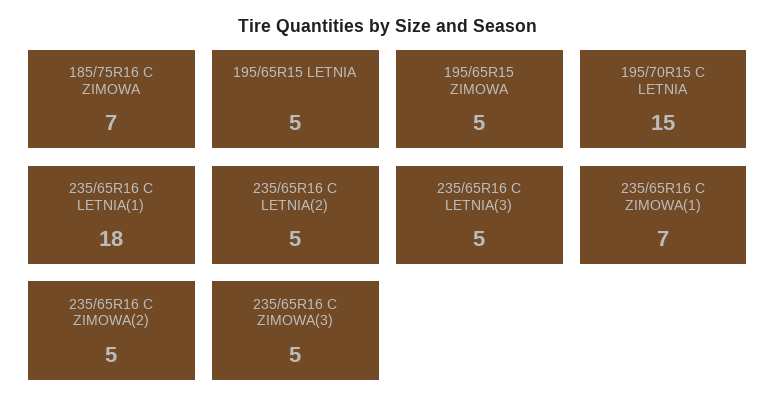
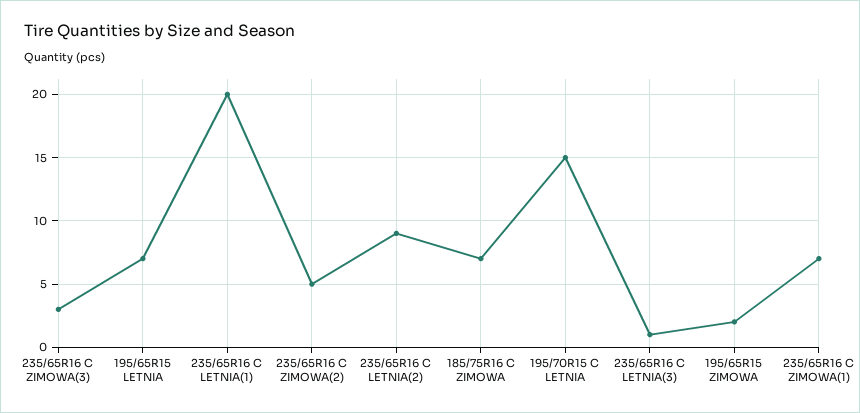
195/65R15 LETNIA: 5 -> 7
195/65R15 ZIMOWA: 5 -> 2
235/65R16 C LETNIA(1): 18 -> 20
235/65R16 C LETNIA(2): 5 -> 9
235/65R16 C LETNIA(3): 5 -> 1
235/65R16 C ZIMOWA(3): 5 -> 3

